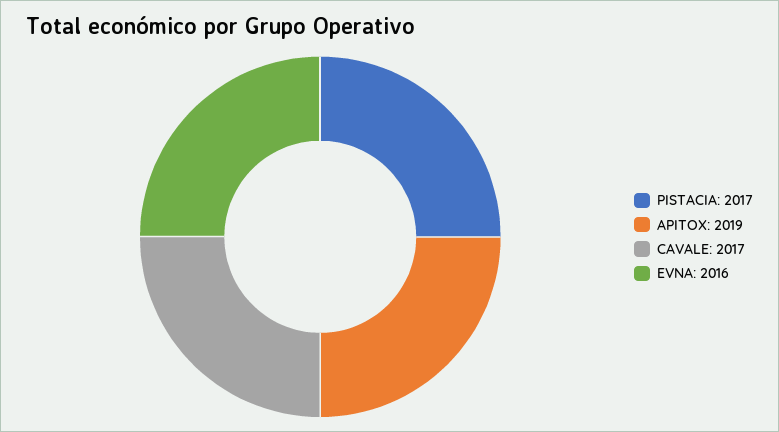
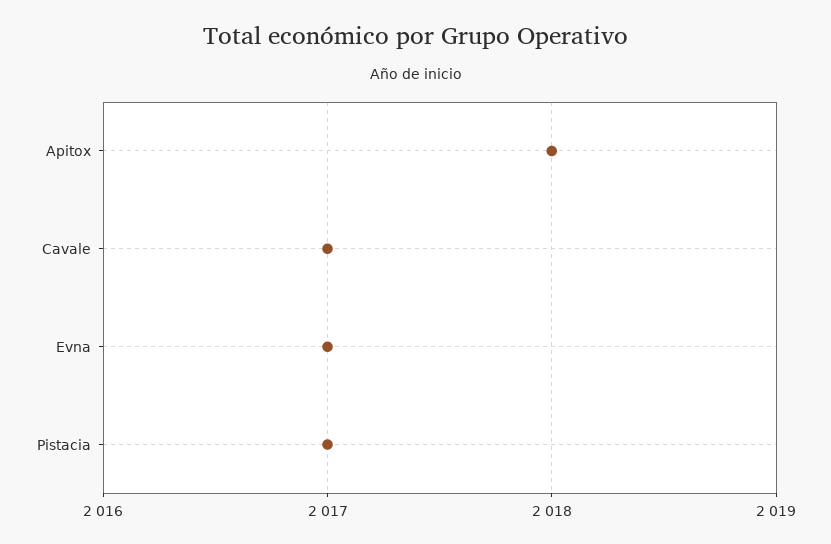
APITOX: 2019 -> 2018
EVNA: 2016 -> 2017

